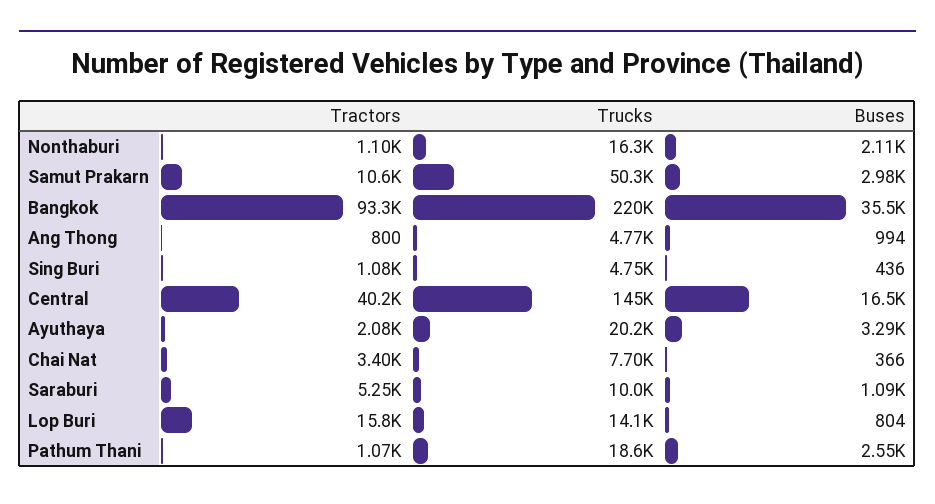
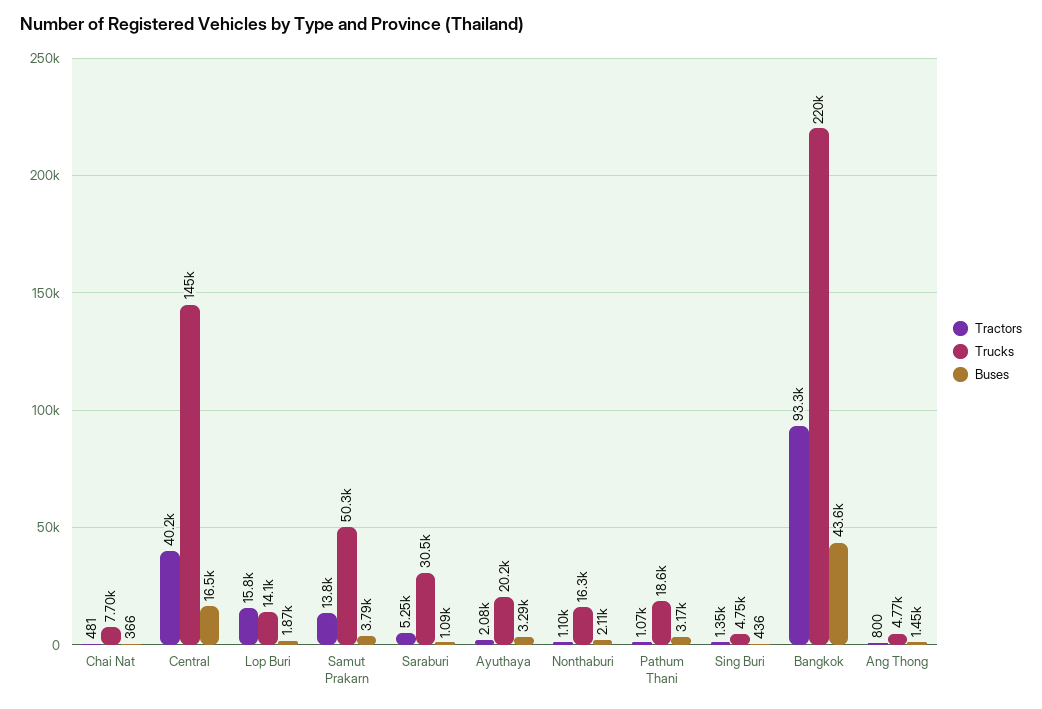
Tractors, Samut Prakarn: 10600 -> 13800
Buses, Samut Prakarn: 2980 -> 3790
Buses, Bangkok: 35500 -> 43600
Buses, Ang Thong: 994 -> 1450
Tractors, Sing Buri: 1080 -> 1350
Tractors, Chai Nat: 3400 -> 481
Trucks, Saraburi: 10000 -> 30500
Buses, Lop Buri: 804 -> 1870
Buses, Pathum Thani: 2550 -> 3170

